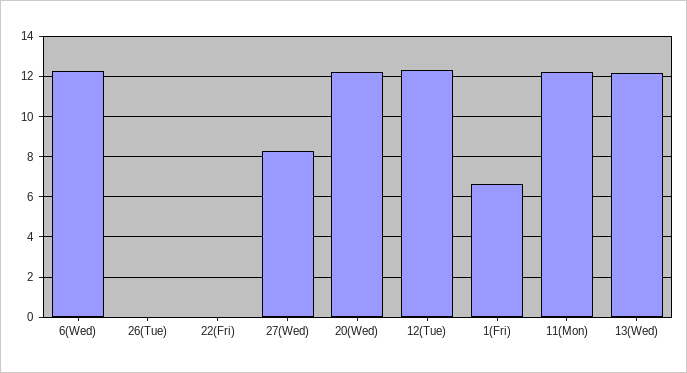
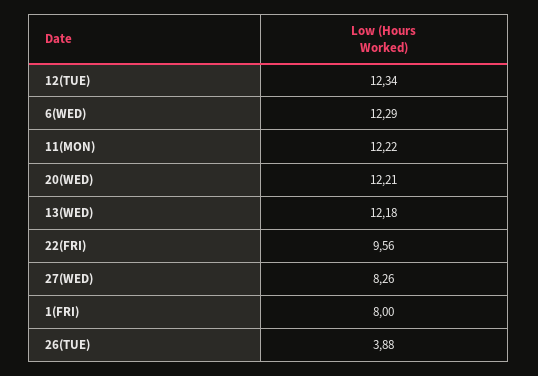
26(Tue): 0 -> 3.88
22(Fri): 0 -> 9.56
1(Fri): 6.5 -> 8

